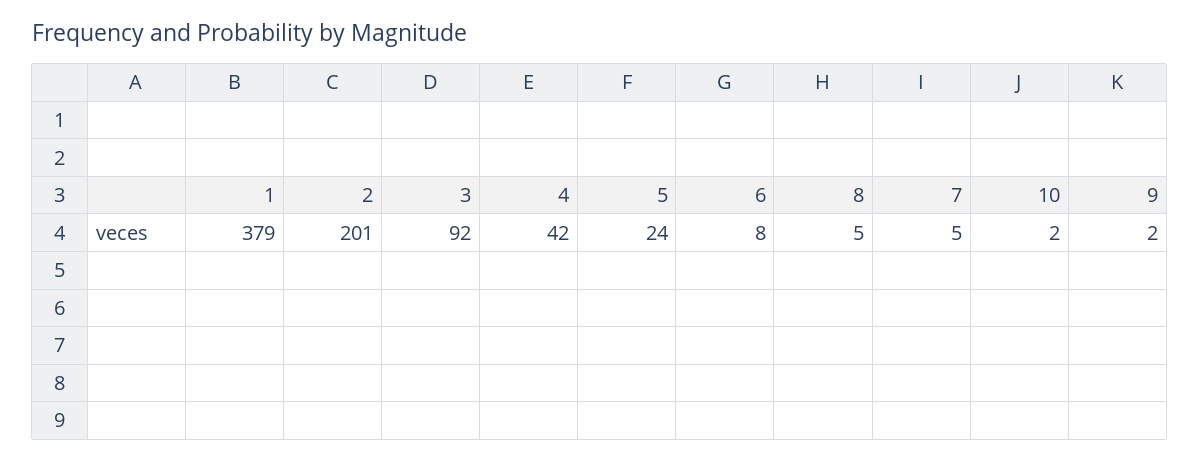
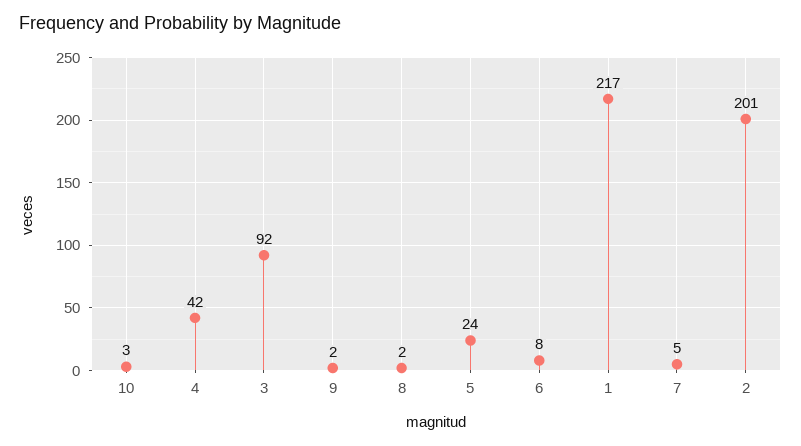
1: 379 -> 217
8: 5 -> 2
10: 2 -> 3

